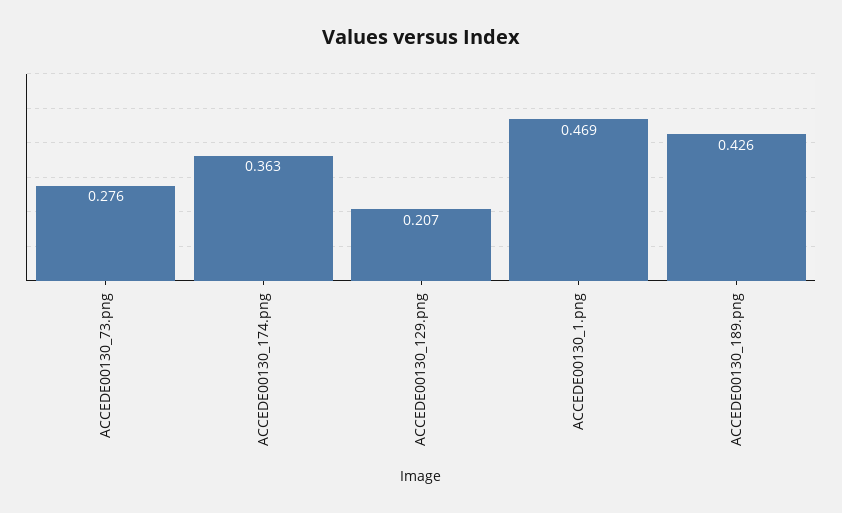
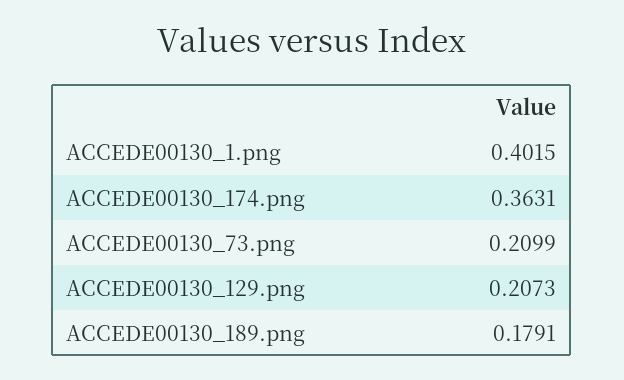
ACCEDE00130_73.png: 0.276 -> 0.2099
ACCEDE00130_1.png: 0.469 -> 0.4015
ACCEDE00130_189.png: 0.426 -> 0.1791

